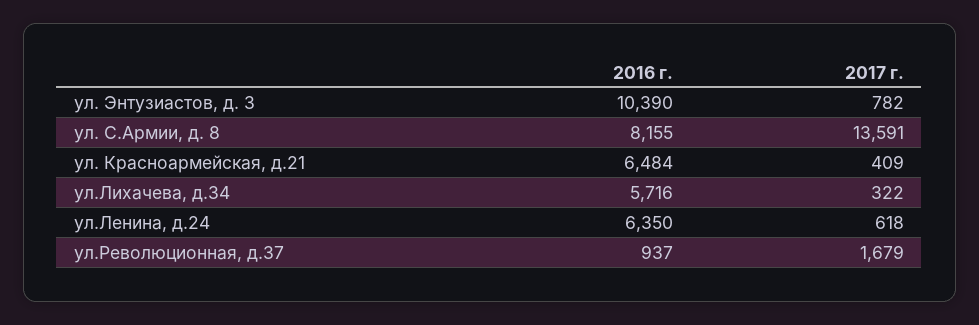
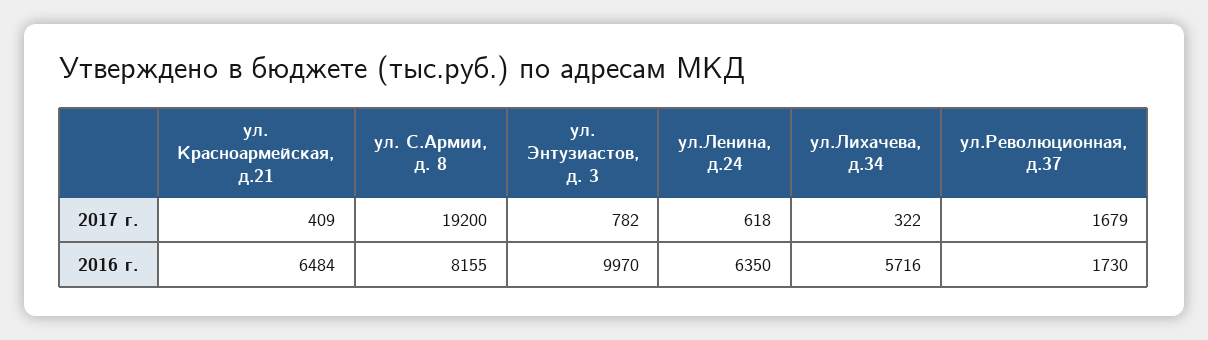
2016 г., ул. Энтузиастов, д. 3: 10390 -> 9970
2017 г., ул. С.Армии, д. 8: 13591 -> 19200
2016 г., ул.Революционная, д.37: 937 -> 1730

